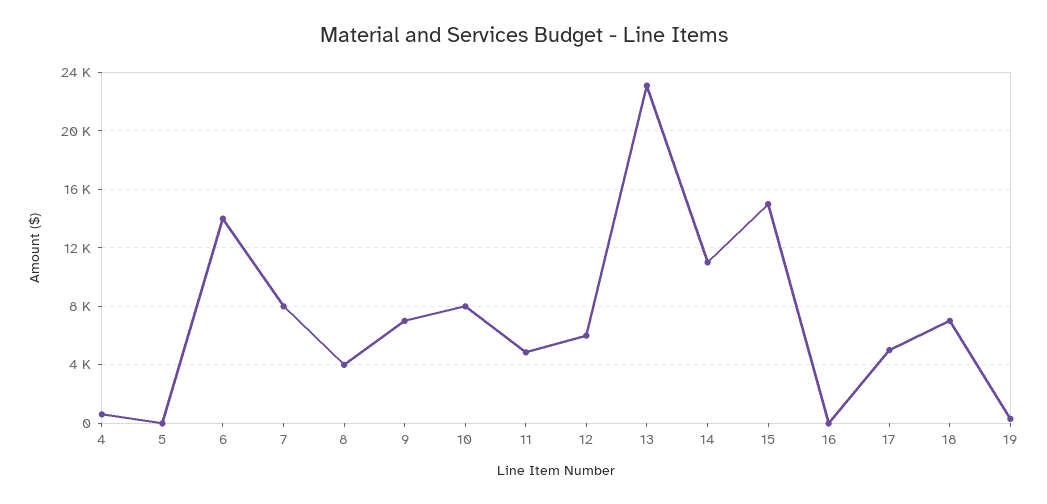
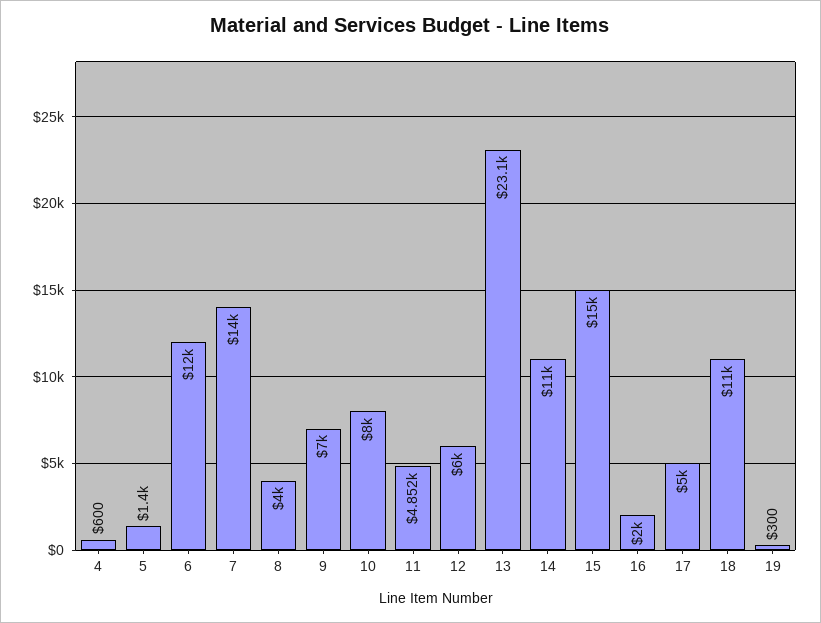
5: 0 -> 1400
6: 14000 -> 12000
7: 8000 -> 14000
16: 0 -> 2000
18: 7000 -> 11000

